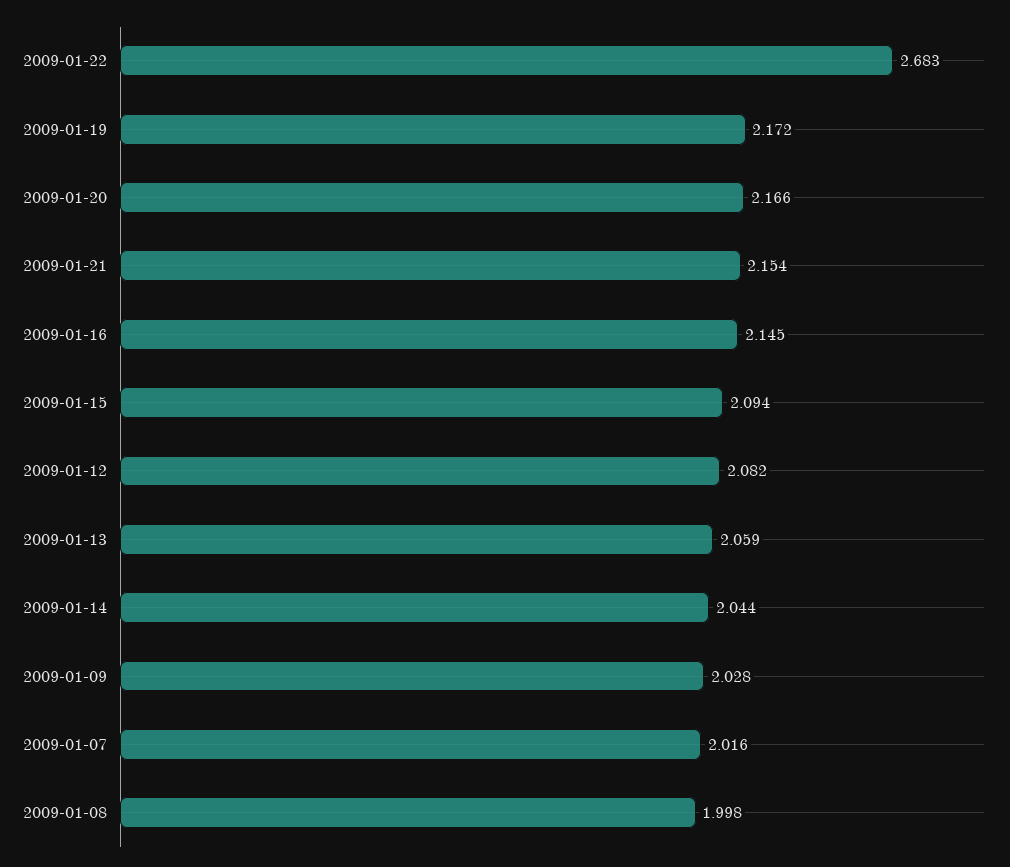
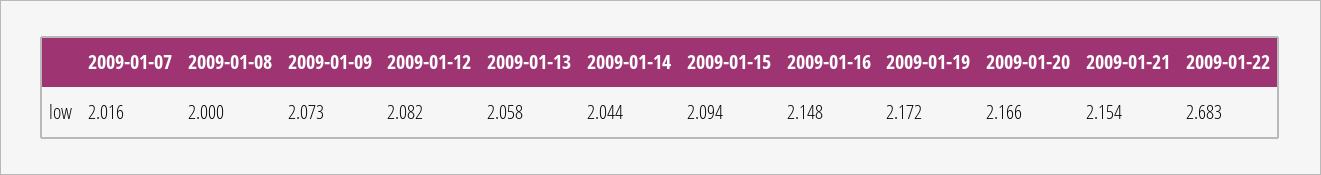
2009-01-16: 2.145 -> 2.148
2009-01-13: 2.059 -> 2.058
2009-01-09: 2.028 -> 2.073
2009-01-08: 1.998 -> 2

